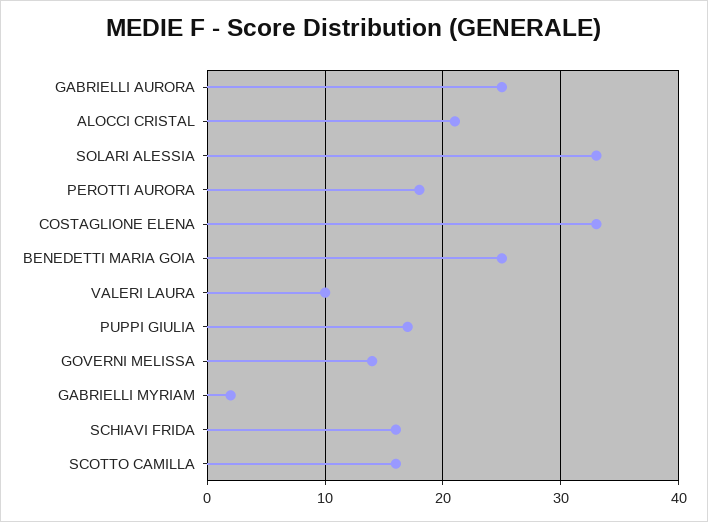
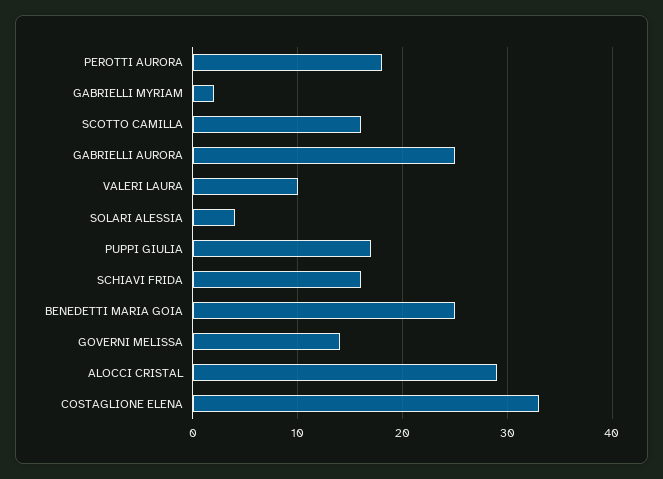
ALOCCI CRISTAL: 21 -> 29
SOLARI ALESSIA: 33 -> 4

